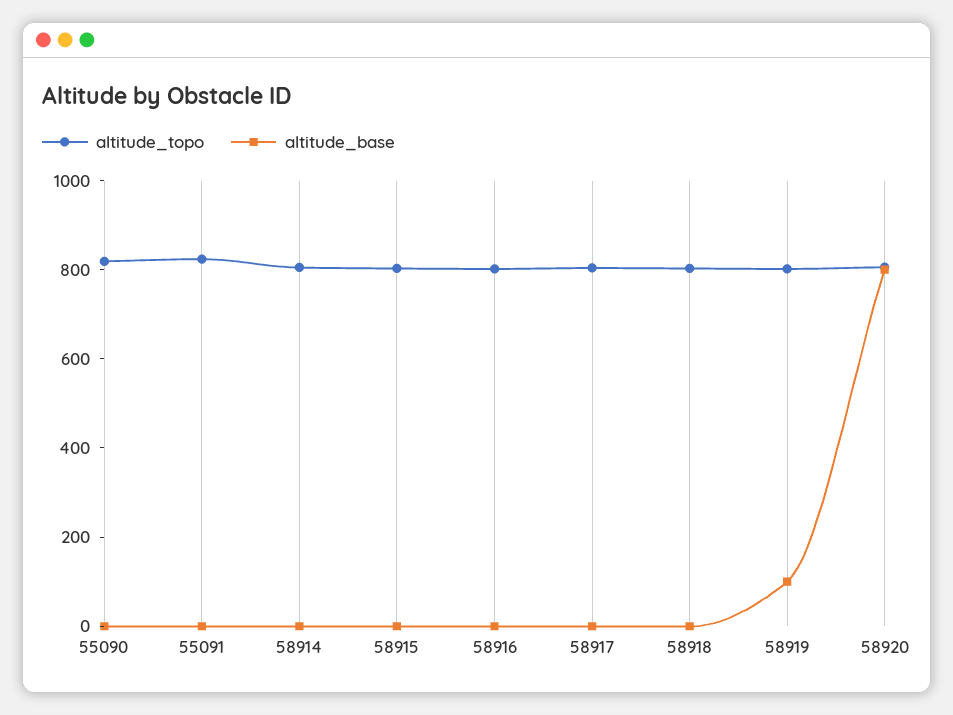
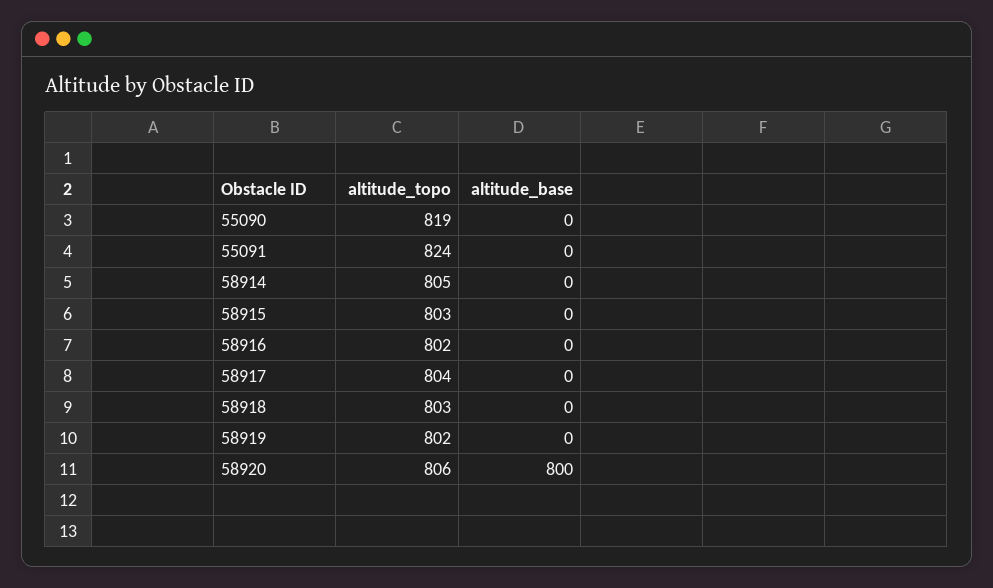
altitude_base, 58919: 100 -> 0

